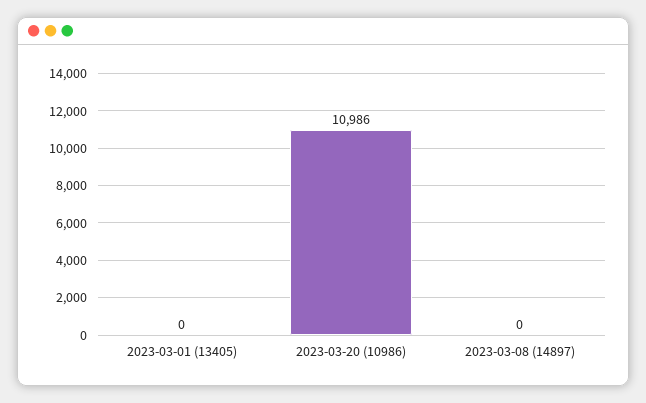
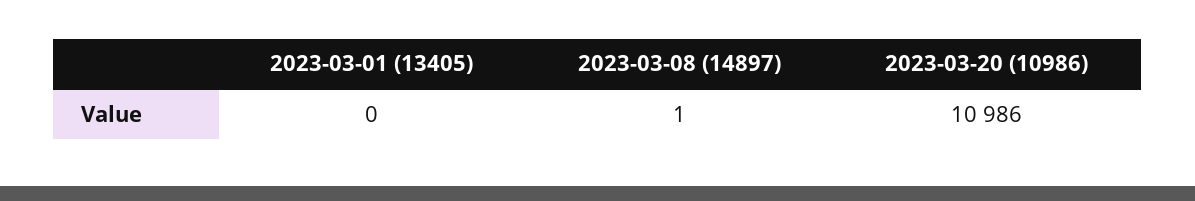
2023-03-08 (14897): 0 -> 1

